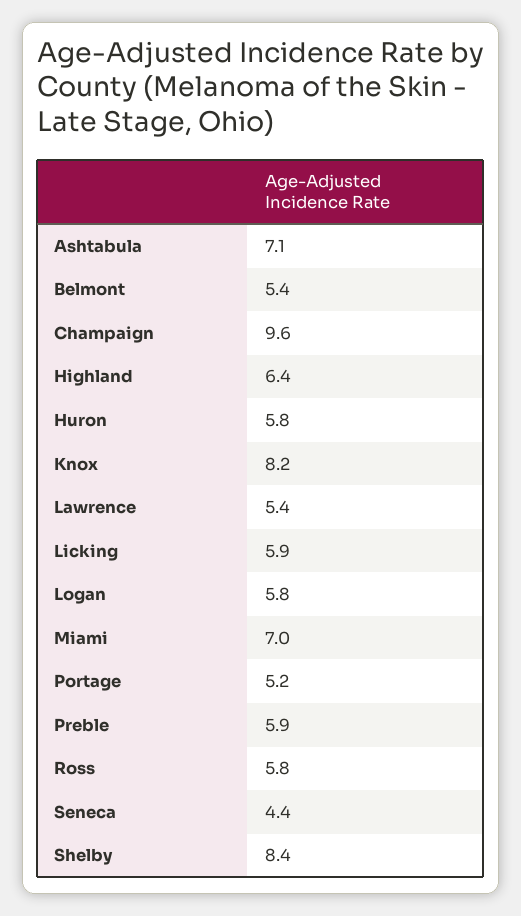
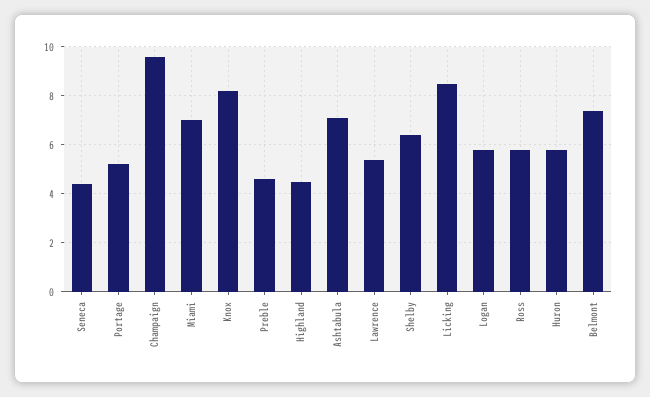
Belmont: 5.4 -> 7.5
Highland: 6.4 -> 4.5
Licking: 5.9 -> 8.5
Preble: 5.9 -> 4.5
Shelby: 8.4 -> 6.5

